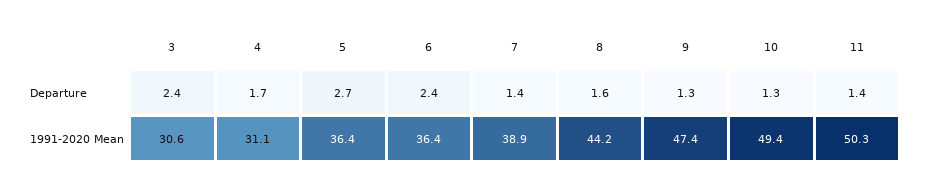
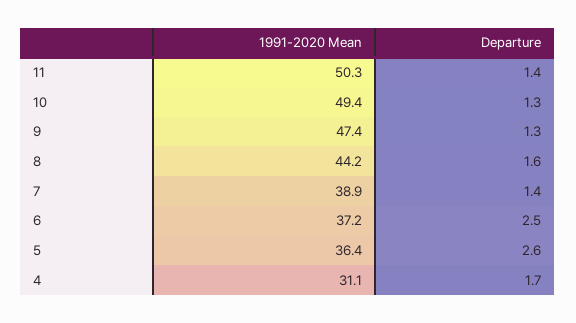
3, Departure: 2.4 -> none
5, Departure: 2.7 -> 2.6
6, Departure: 2.4 -> 2.5
3, 1991-2020 Mean: 30.6 -> none
6, 1991-2020 Mean: 36.4 -> 37.2

